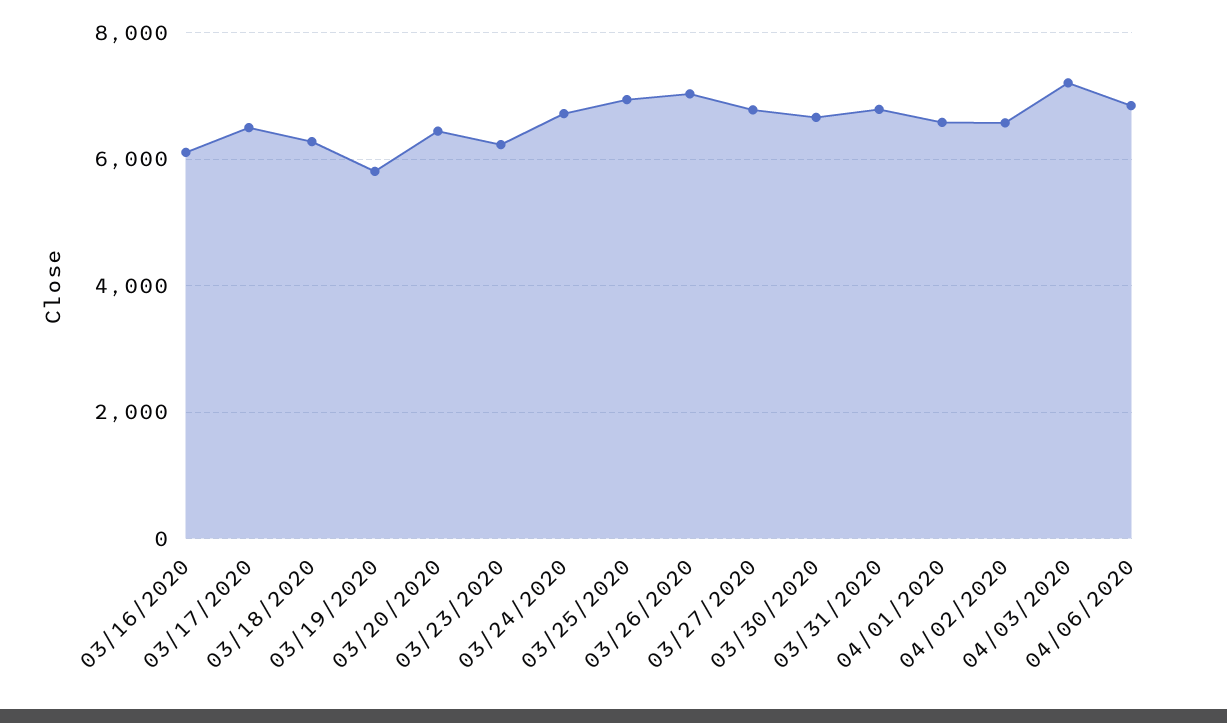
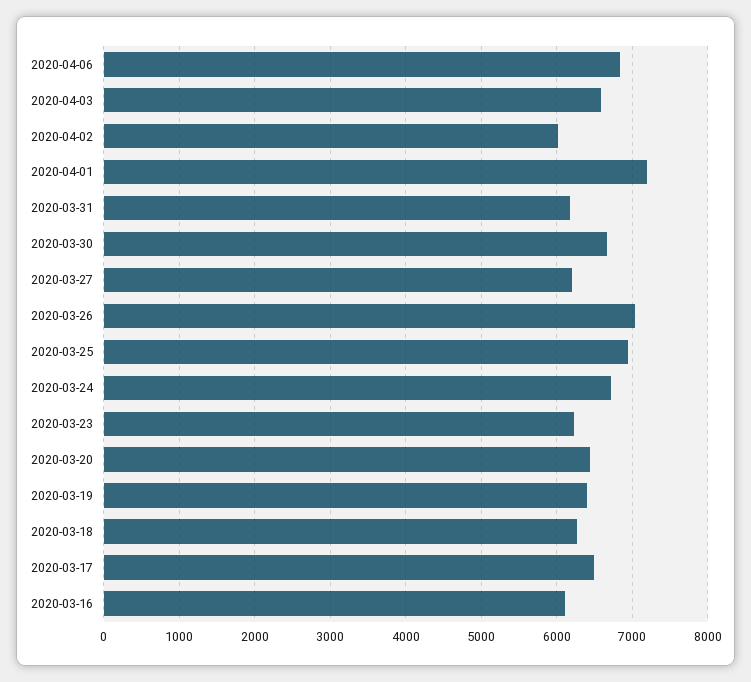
03/19/2020: 5800 -> 6400
03/27/2020: 6800 -> 6200
03/31/2020: 6800 -> 6200
04/01/2020: 6600 -> 7200
04/02/2020: 6600 -> 6000
04/03/2020: 7200 -> 6600

